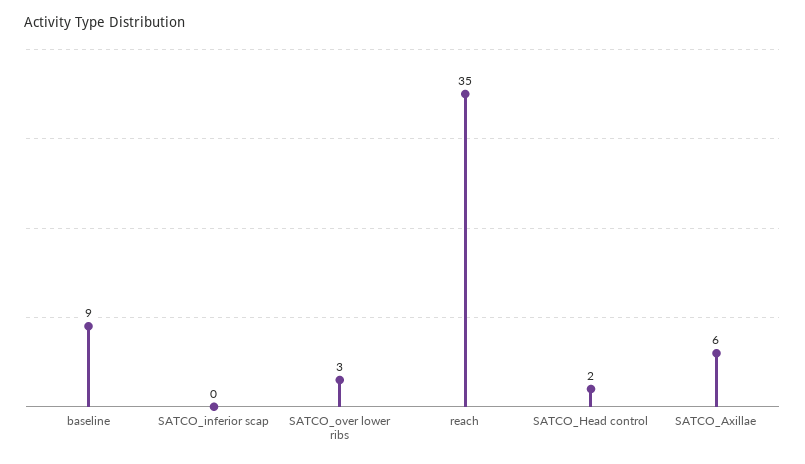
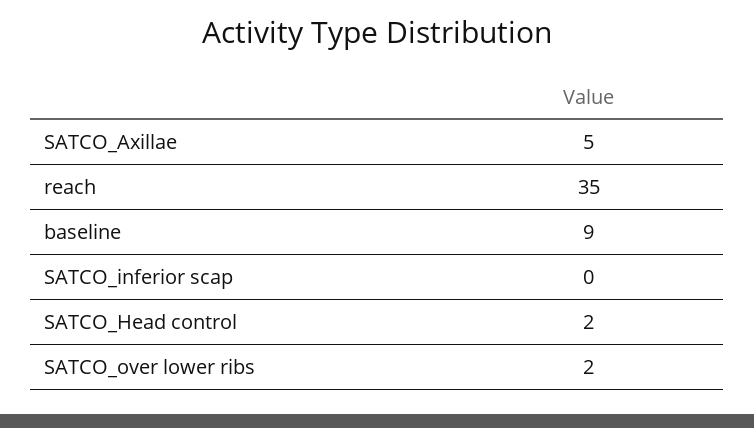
SATCO_over lower ribs: 3 -> 2
SATCO_Axillae: 6 -> 5

